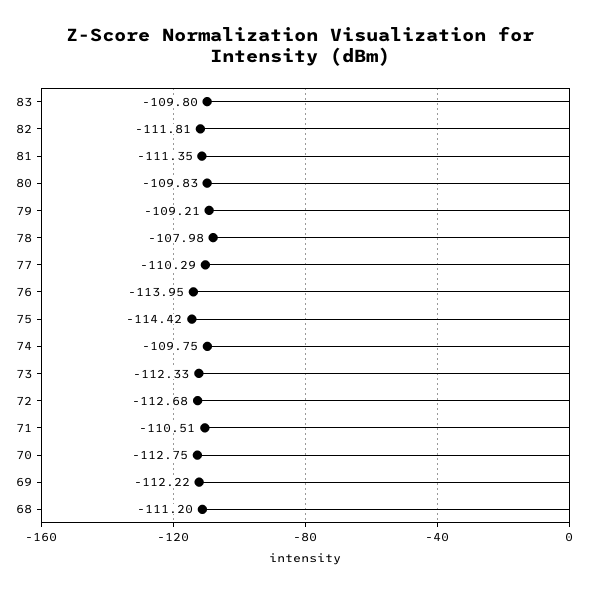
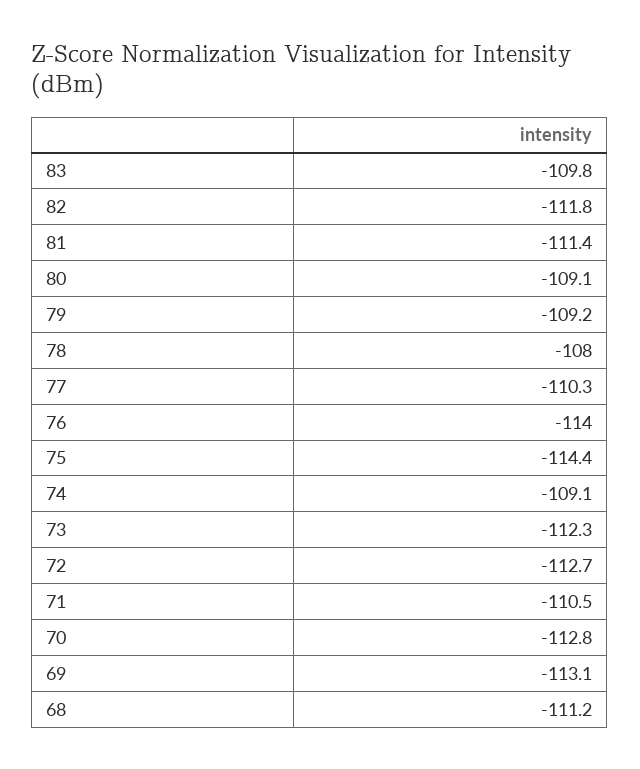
80: -109.83 -> -109.1
74: -109.75 -> -109.1
69: -112.22 -> -113.1

